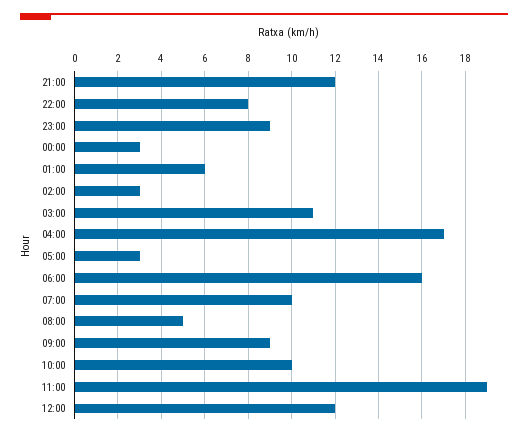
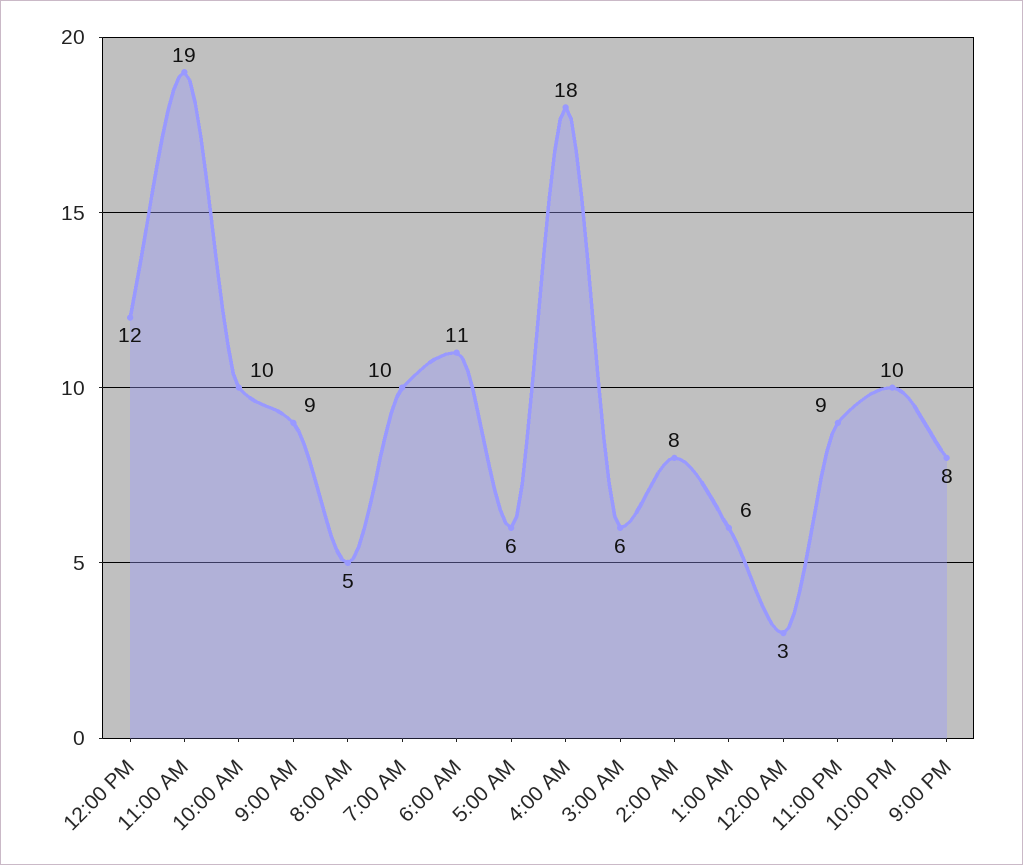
21:00: 12 -> 8
22:00: 8 -> 10
02:00: 3 -> 8
03:00: 11 -> 6
04:00: 17 -> 18
05:00: 3 -> 6
06:00: 16 -> 11

